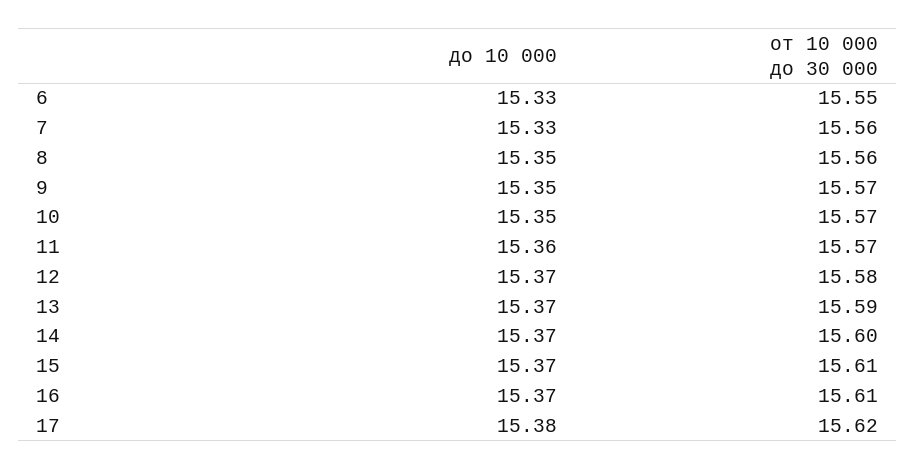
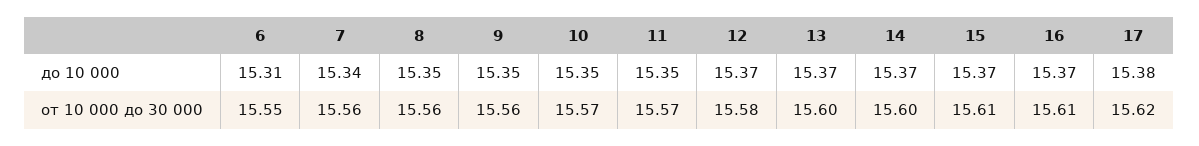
до 10 000, 6: 15.33 -> 15.31
до 10 000, 7: 15.33 -> 15.34
от 10 000 до 30 000, 9: 15.57 -> 15.56
до 10 000, 11: 15.36 -> 15.35
от 10 000 до 30 000, 13: 15.59 -> 15.6

